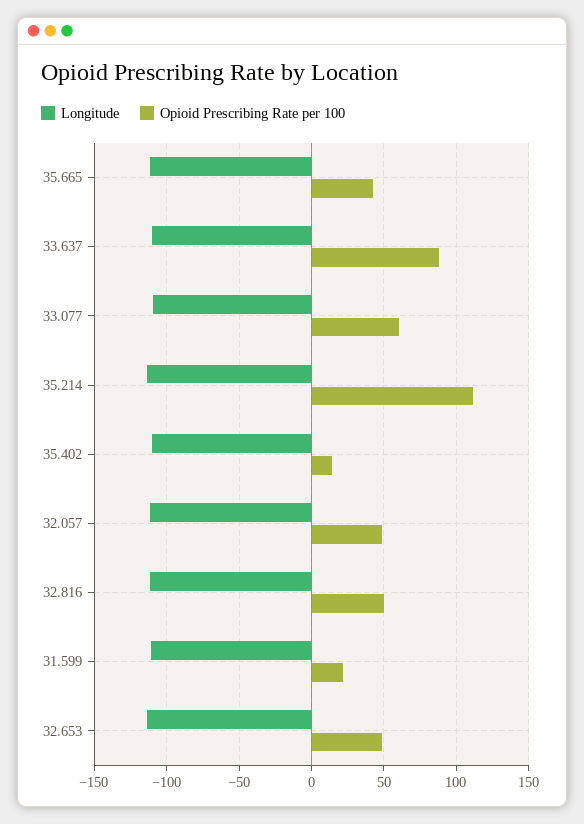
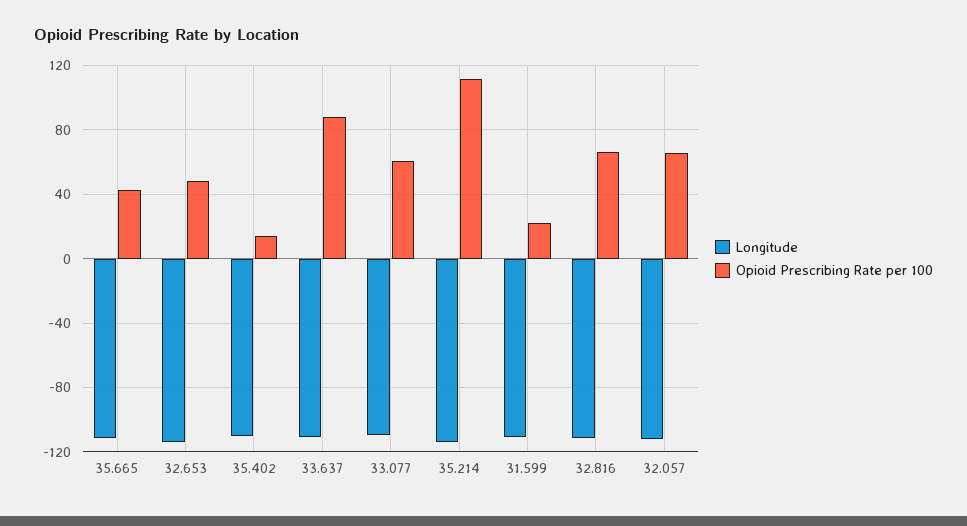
Opioid Prescribing Rate per 100, 32.057: 50 -> 65
Opioid Prescribing Rate per 100, 32.816: 50 -> 65

